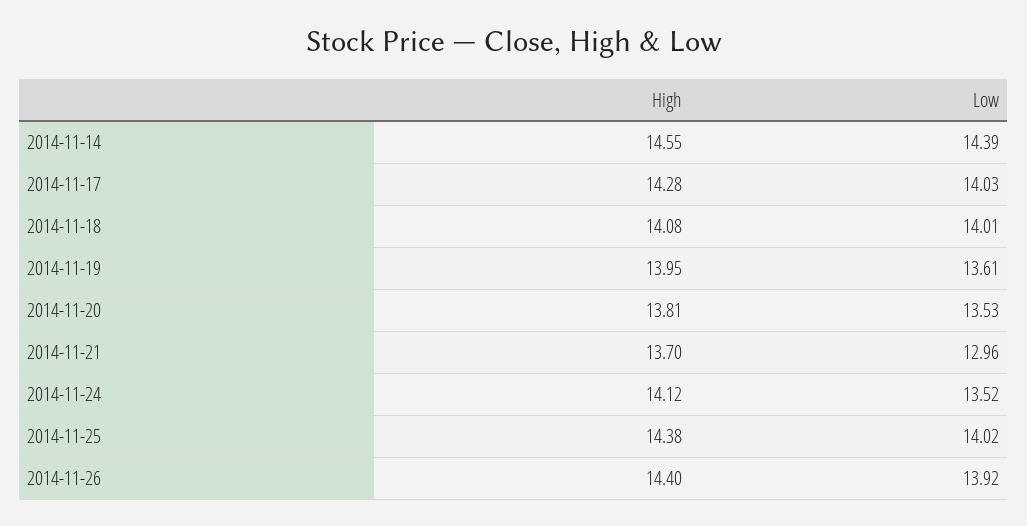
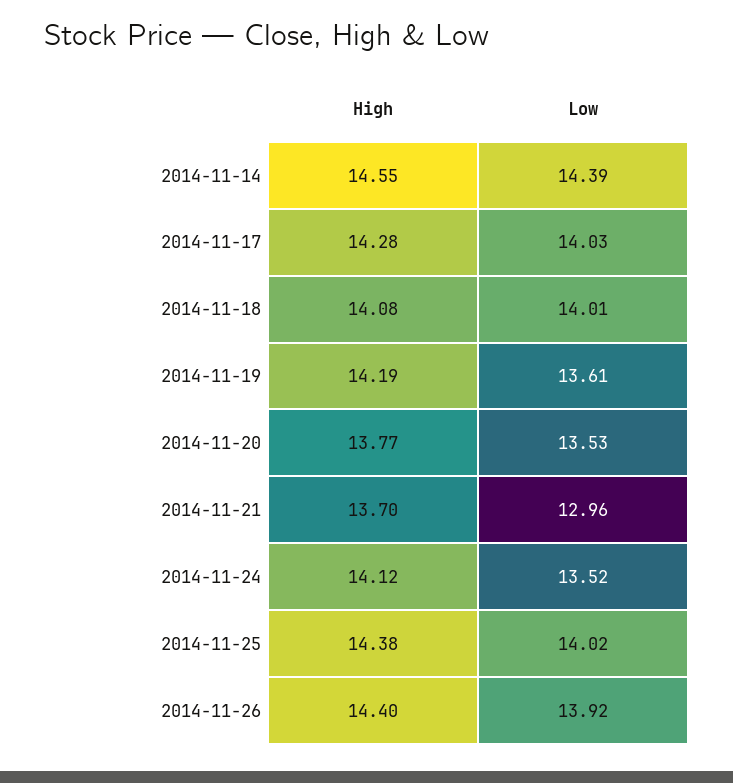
High, 2014-11-19: 13.95 -> 14.19
High, 2014-11-20: 13.81 -> 13.77

